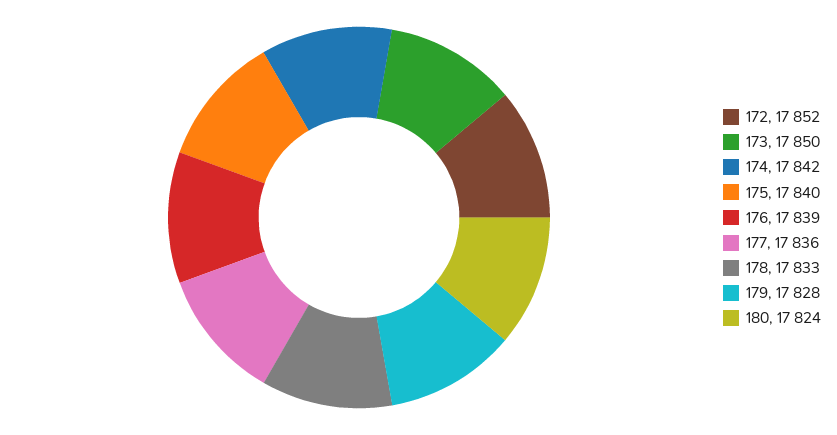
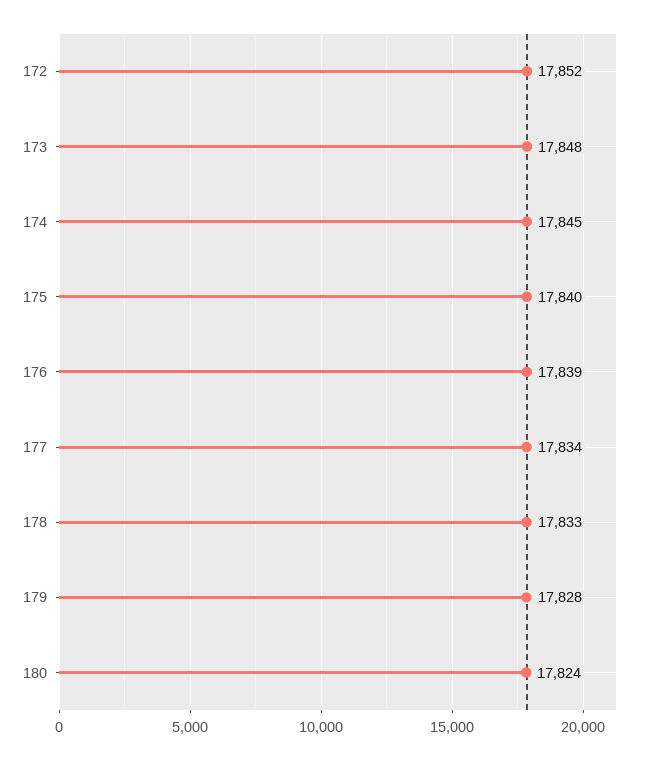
173: 17850 -> 17848
174: 17842 -> 17845
177: 17836 -> 17834

